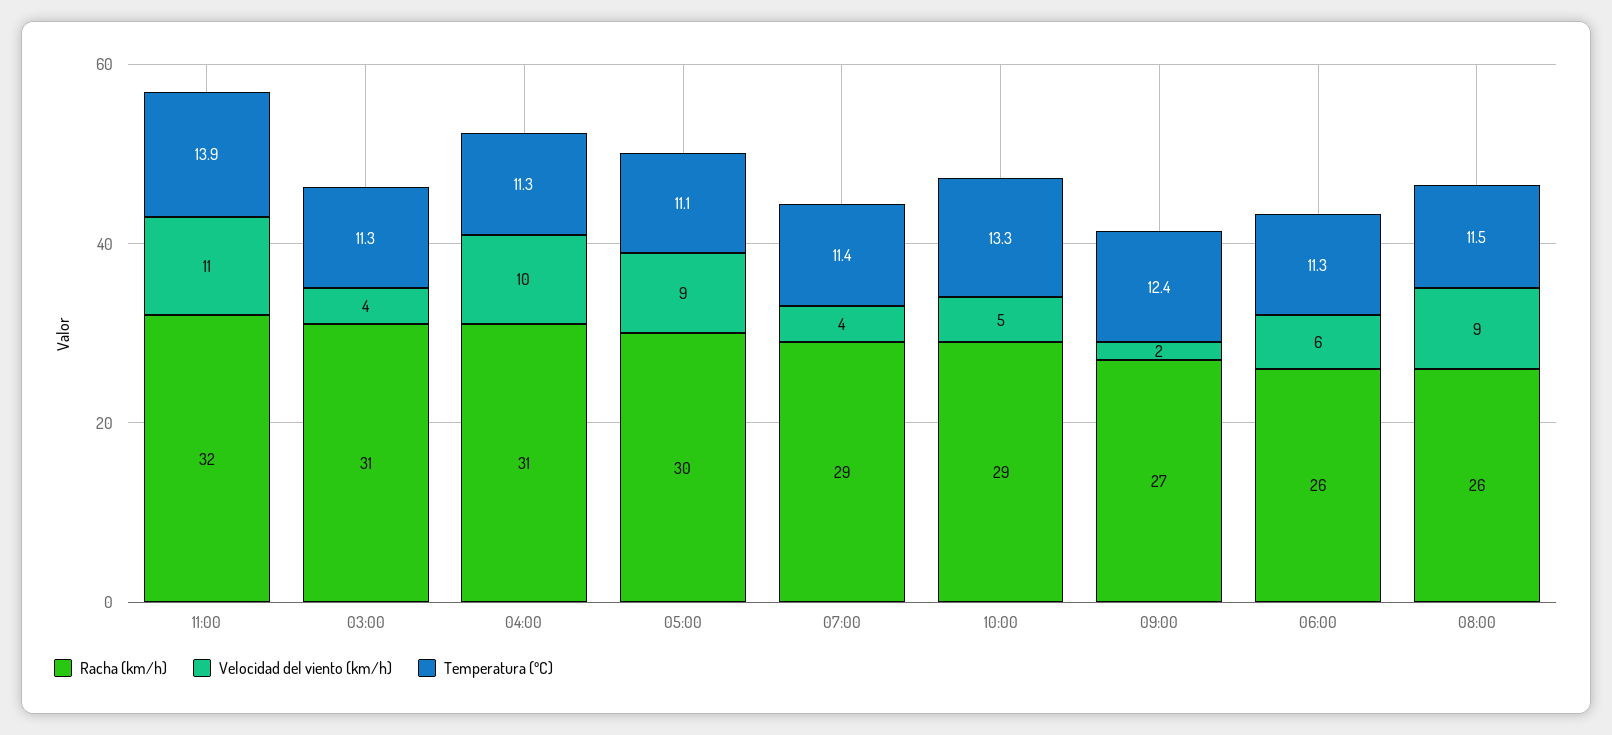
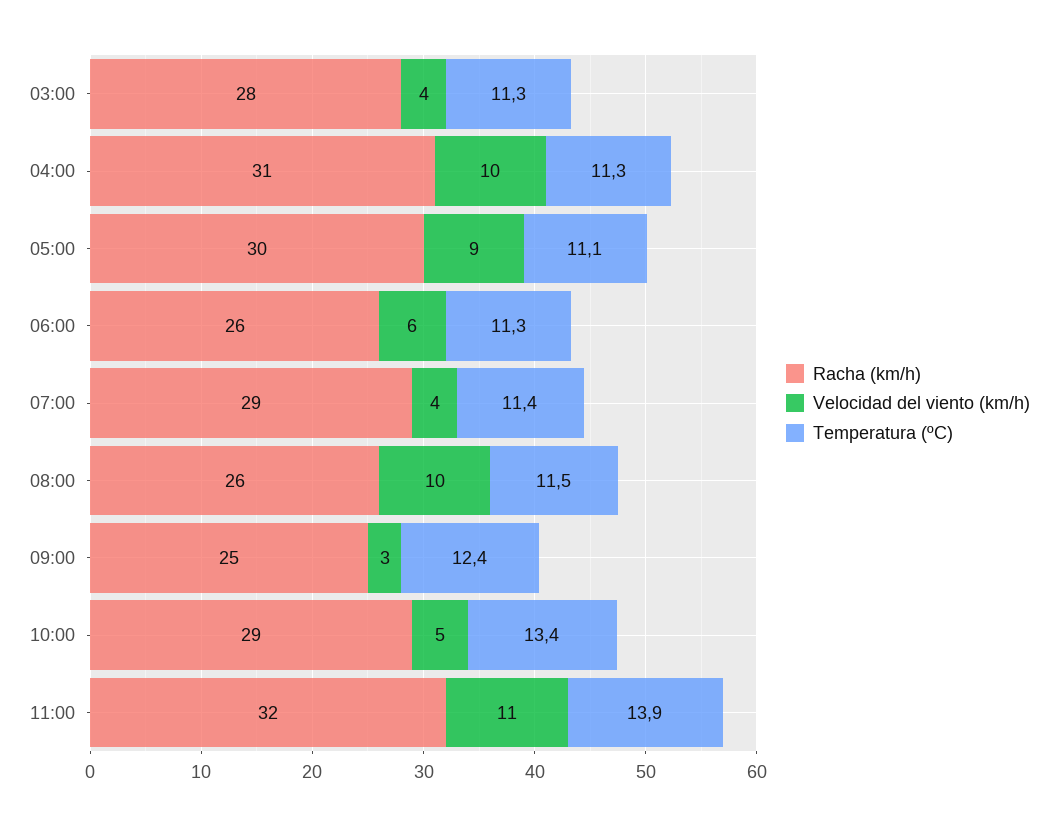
Racha (km/h), 03:00: 31 -> 28
Temperatura (ºC), 10:00: 13.3 -> 13.4
Racha (km/h), 09:00: 27 -> 25
Velocidad del viento (km/h), 09:00: 2 -> 3
Velocidad del viento (km/h), 08:00: 9 -> 10

